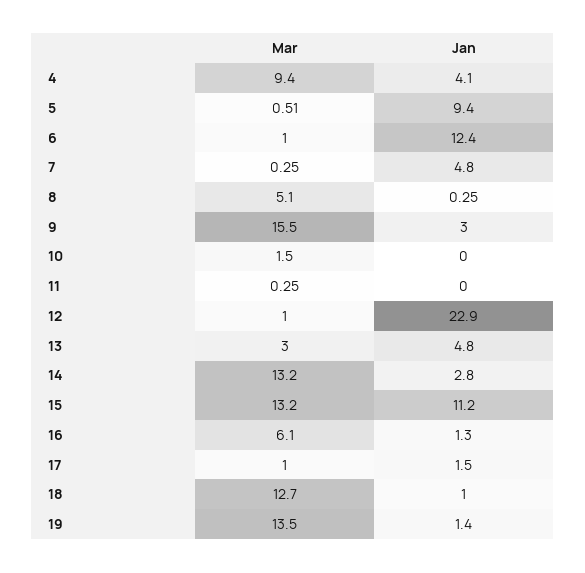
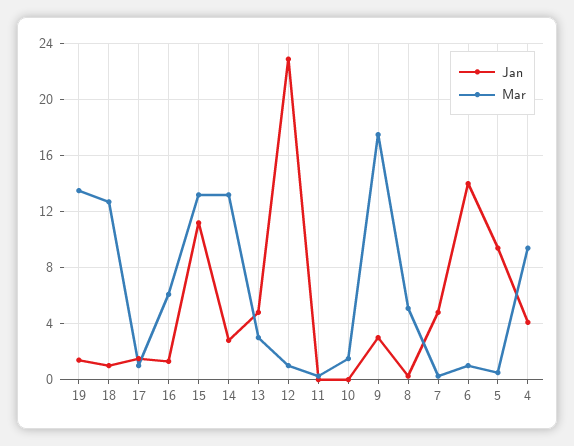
Jan, 6: 12.4 -> 14
Mar, 9: 15.5 -> 17.5

